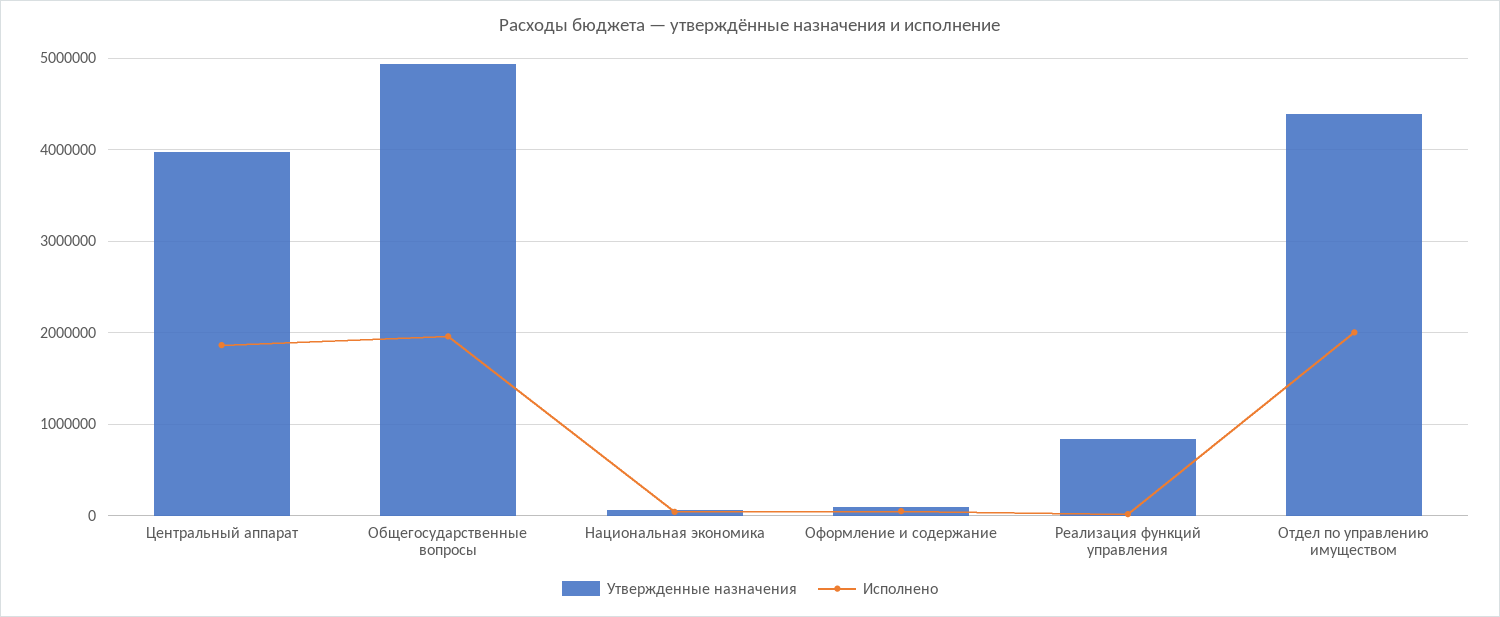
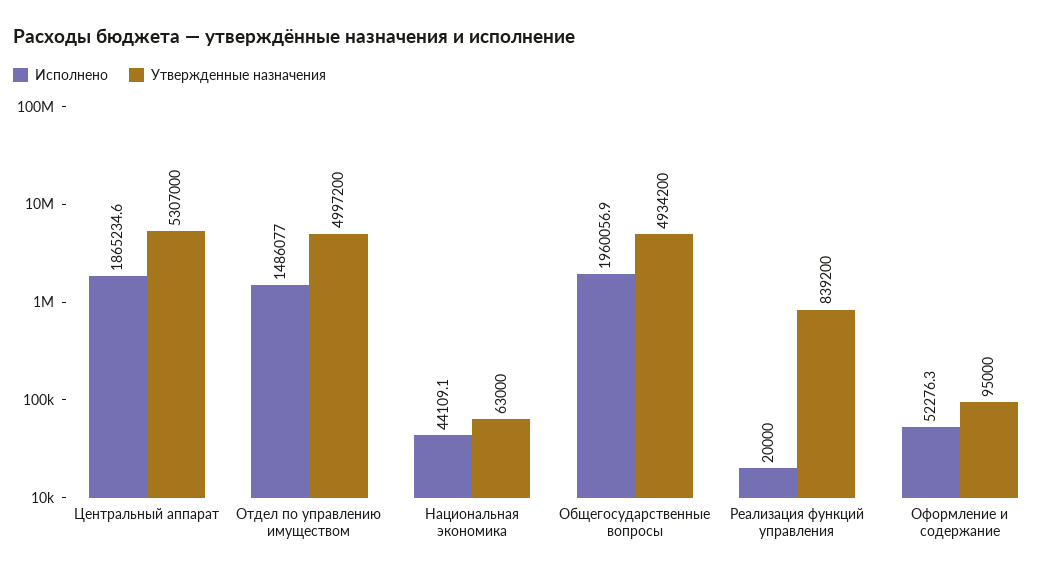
Утвержденные назначения, Центральный аппарат: 4000000 -> 5307000
Утвержденные назначения, Отдел по управлению имуществом: 4400000 -> 4997200
Исполнено, Отдел по управлению имуществом: 2000000 -> 1486077

